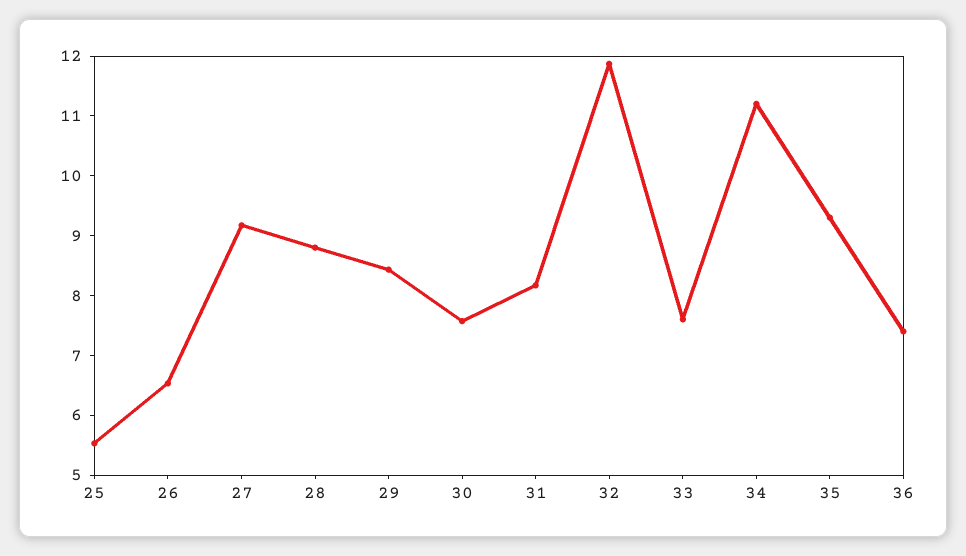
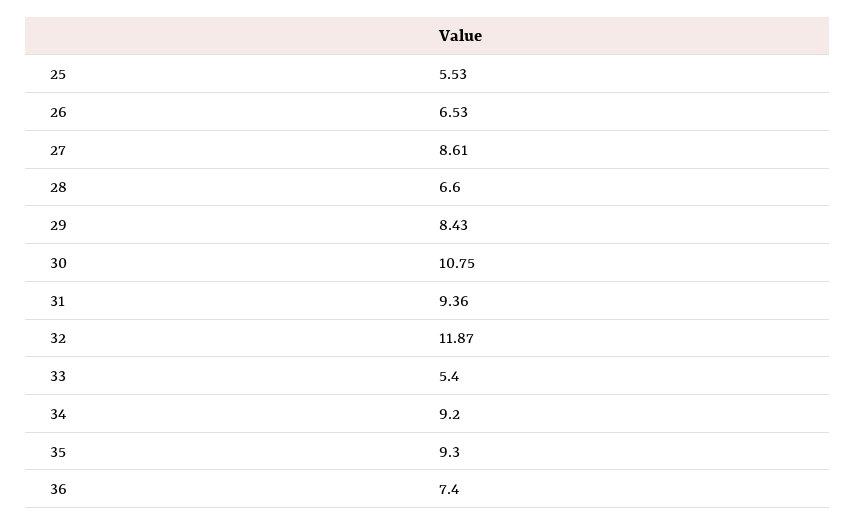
27: 9.2 -> 8.61
28: 8.8 -> 6.6
30: 7.6 -> 10.75
31: 8.2 -> 9.36
33: 7.6 -> 5.4
34: 11.2 -> 9.2

